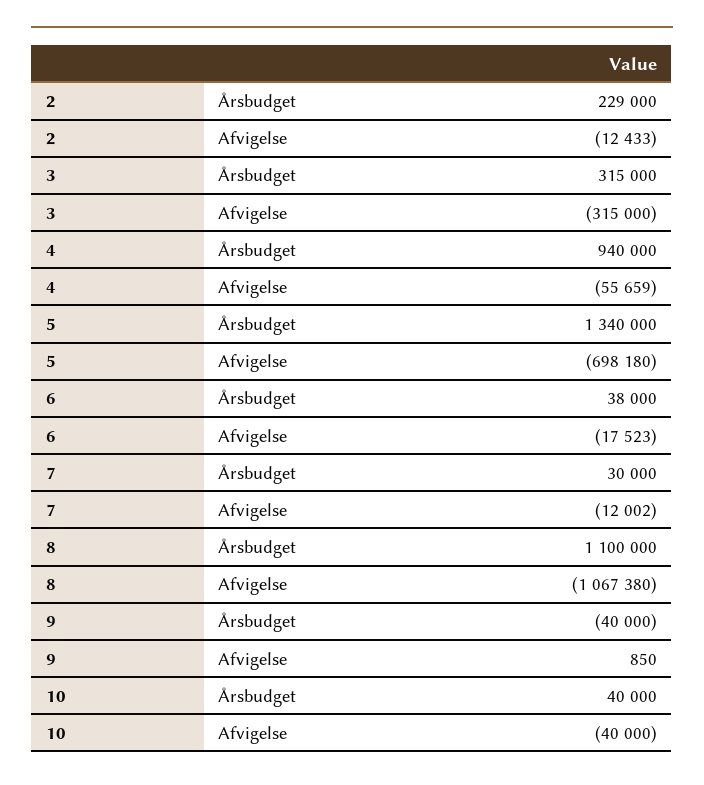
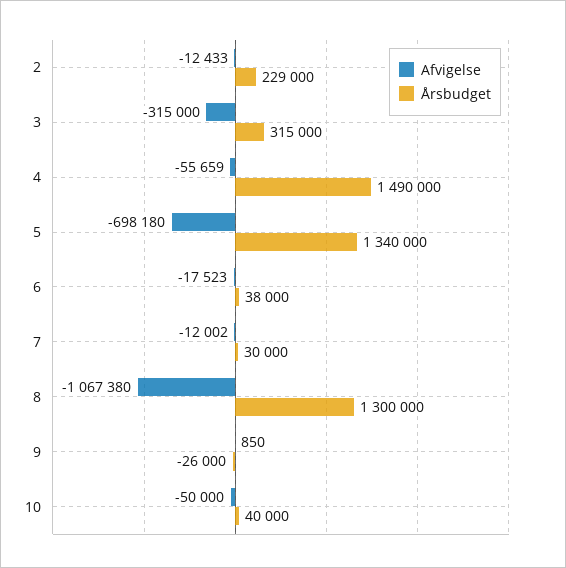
Årsbudget, 4: 940000 -> 1490000
Årsbudget, 8: 1100000 -> 1300000
Årsbudget, 9: -40000 -> -26000
Afvigelse, 10: -40000 -> -50000

